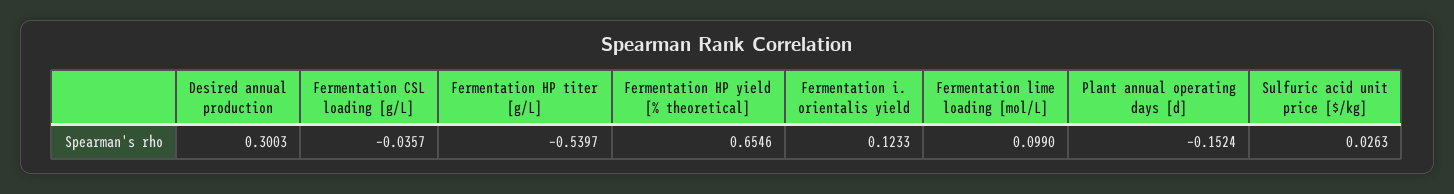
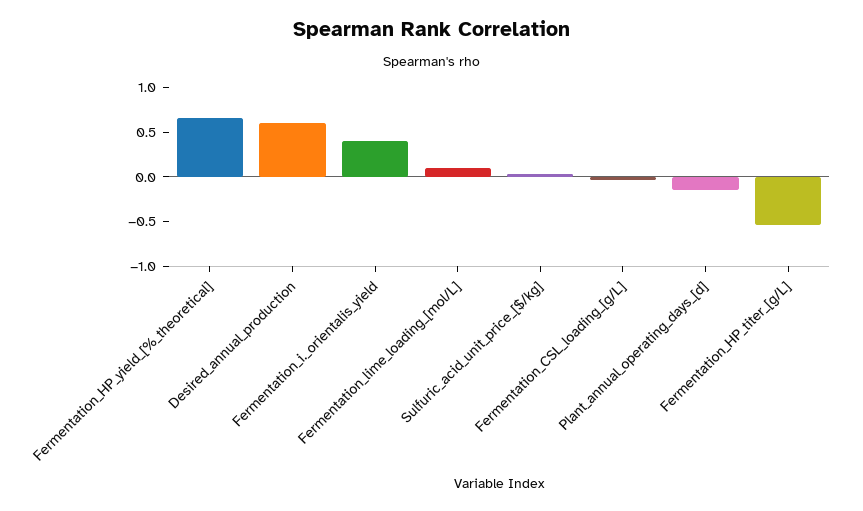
Desired annual production: 0.3003 -> 0.6
Fermentation i. orientalis yield: 0.1233 -> 0.4

